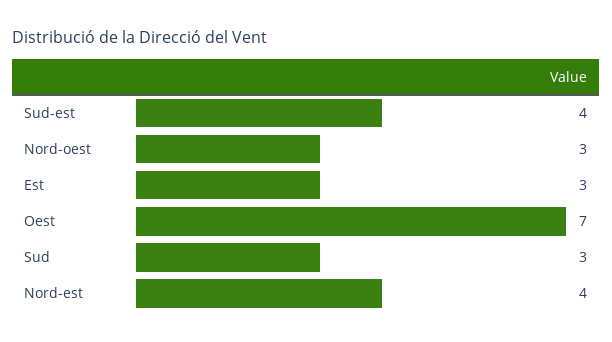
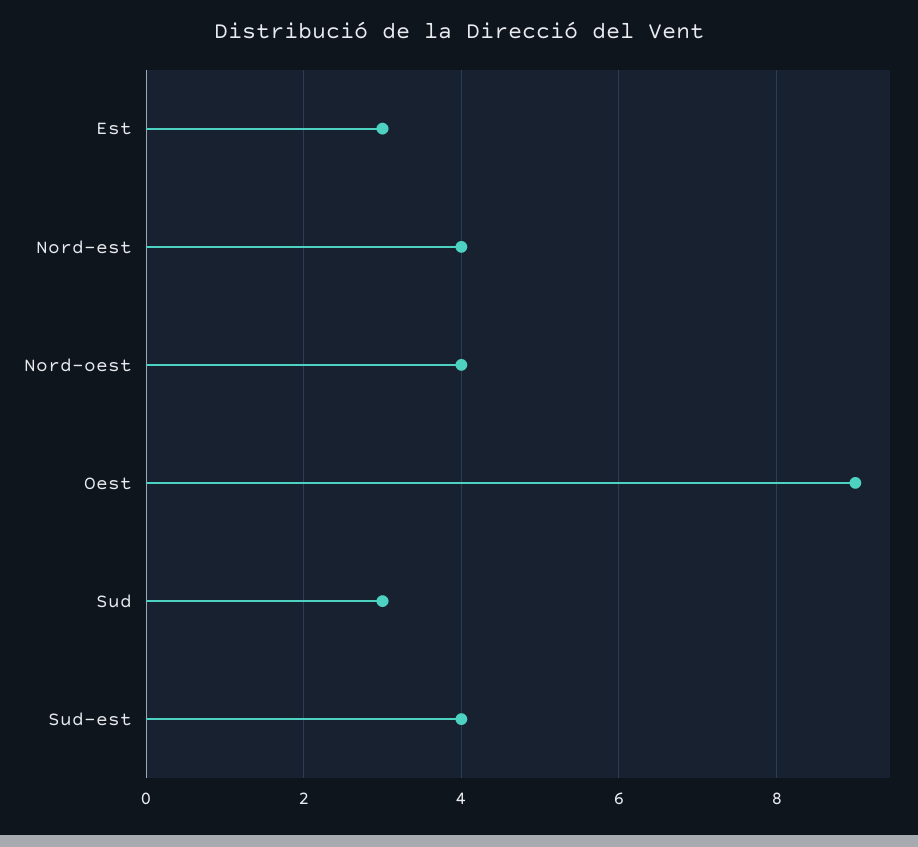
Nord-oest: 3 -> 4
Oest: 7 -> 9

